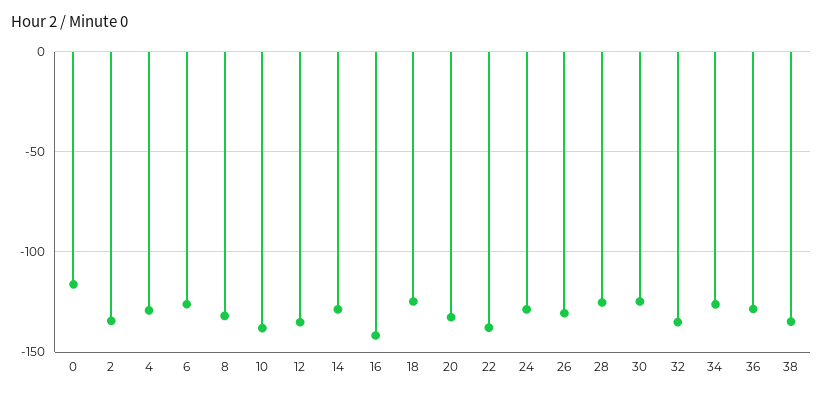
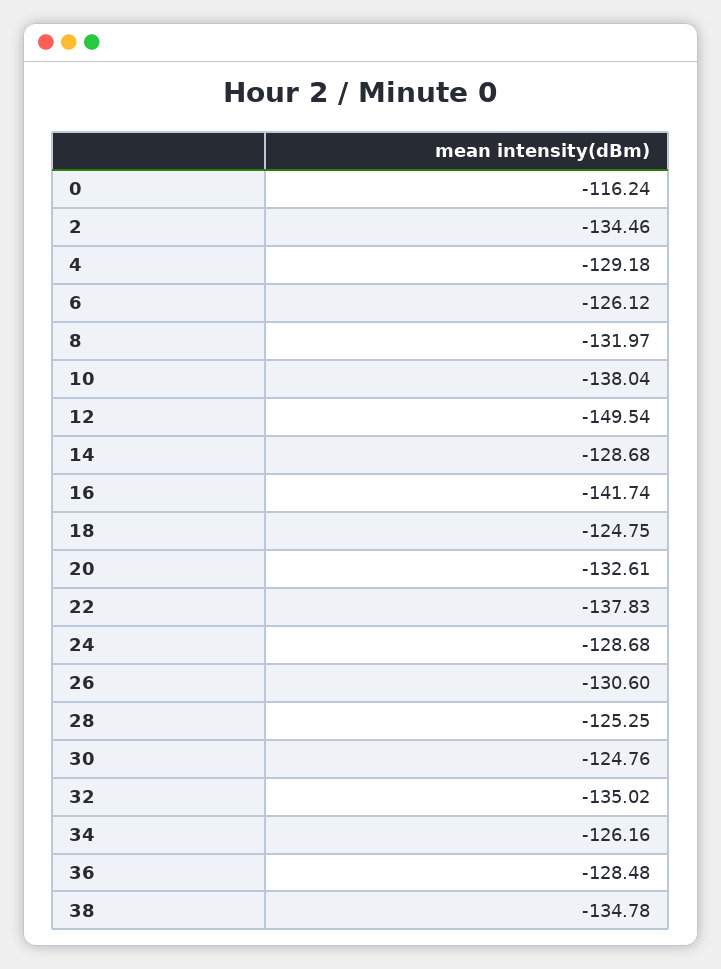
12: -135 -> -149.54

